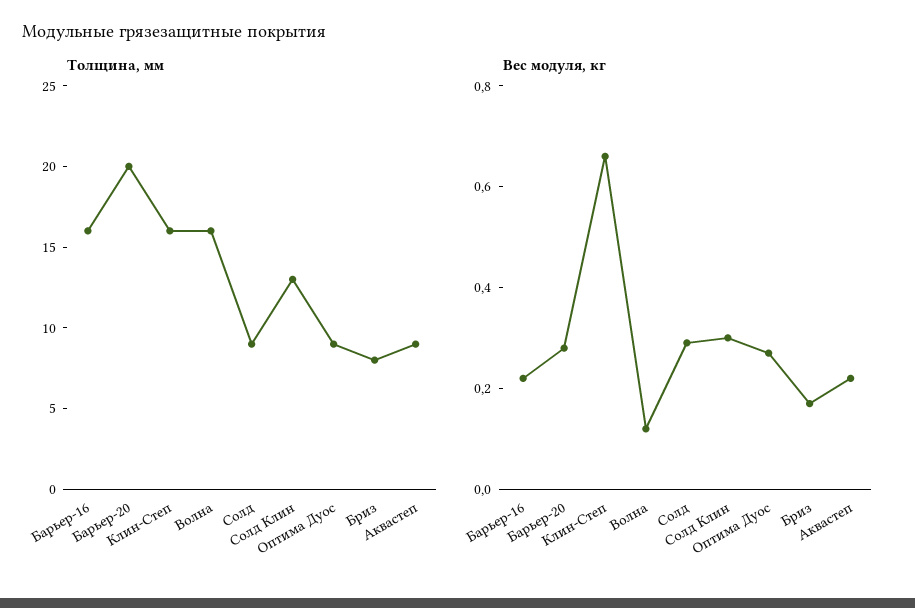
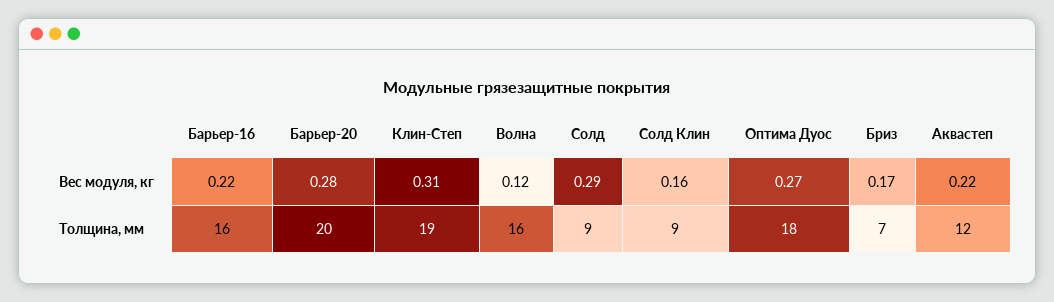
Толщина, мм, Клин-Степ: 16 -> 19
Толщина, мм, Солд Клин: 13 -> 9
Толщина, мм, Оптима Дуос: 9 -> 18
Толщина, мм, Бриз: 8 -> 7
Толщина, мм, Аквастеп: 9 -> 12
Вес модуля, кг, Клин-Степ: 0.65 -> 0.31
Вес модуля, кг, Солд Клин: 0.3 -> 0.16

